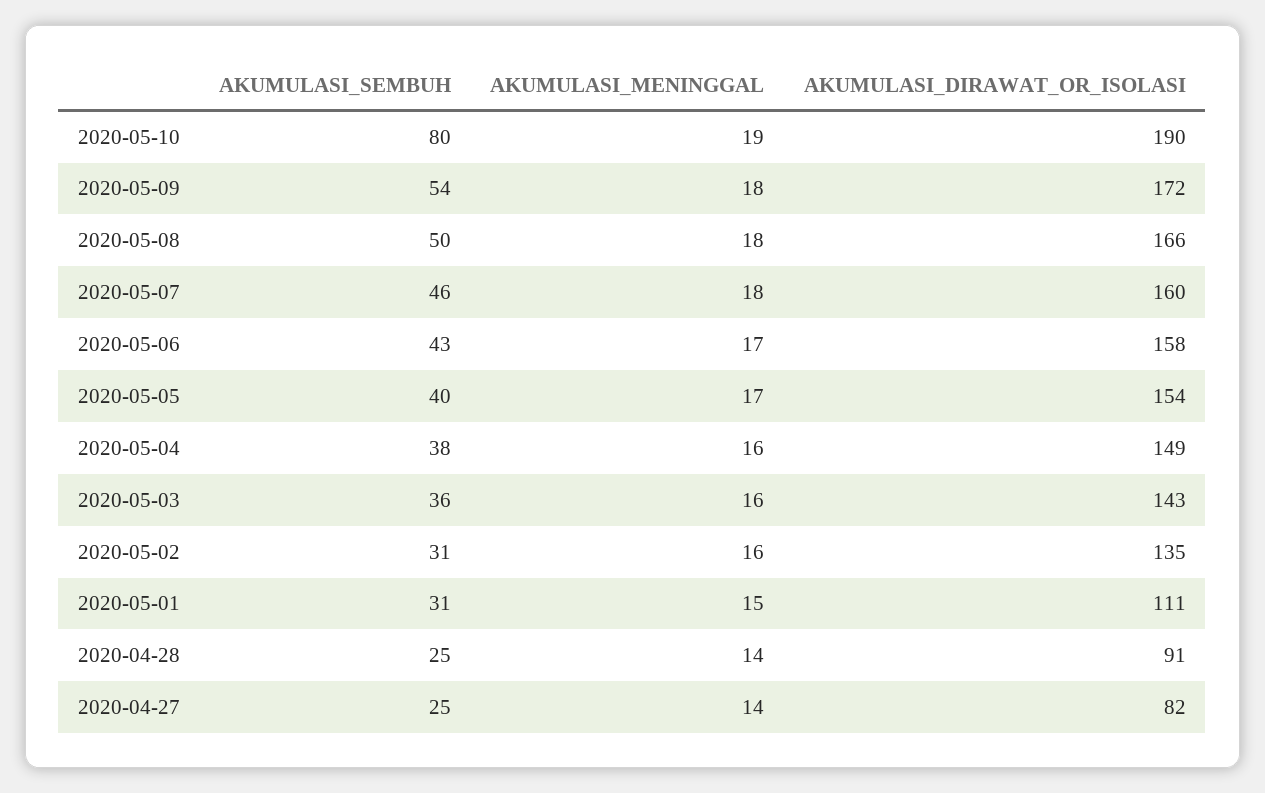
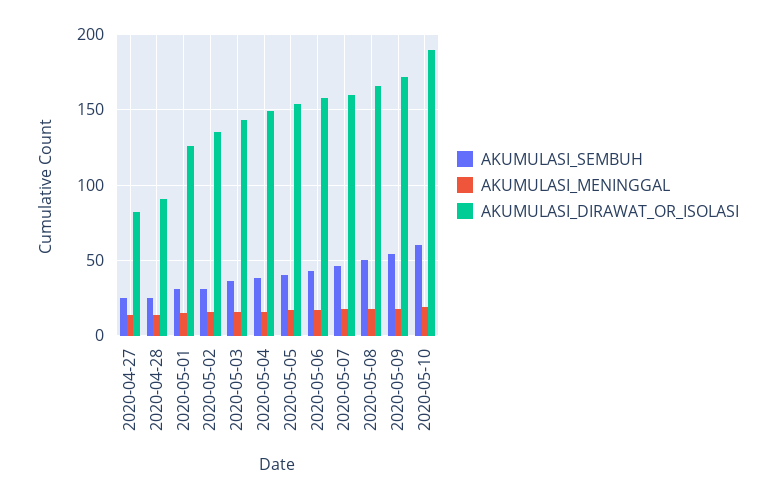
AKUMULASI_SEMBUH, 2020-05-10: 80 -> 60
AKUMULASI_DIRAWAT_OR_ISOLASI, 2020-05-01: 111 -> 125

